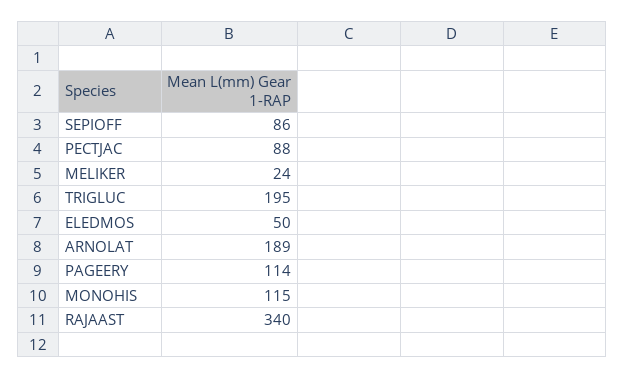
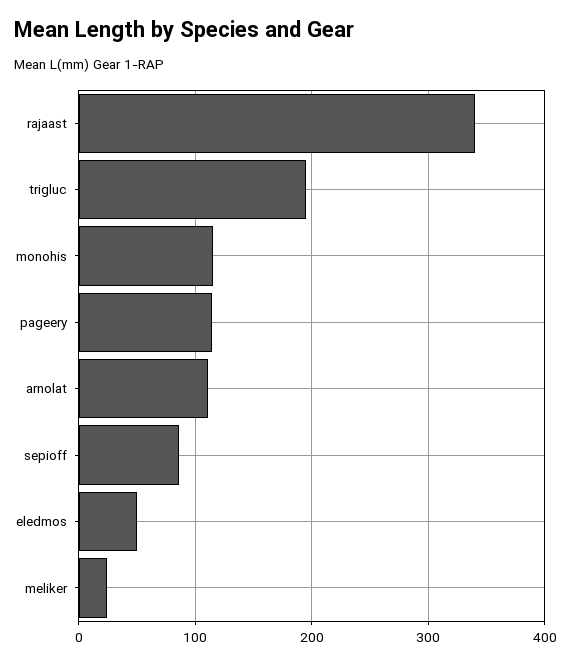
PECTJAC: 88 -> none
ARNOLAT: 189 -> 110

